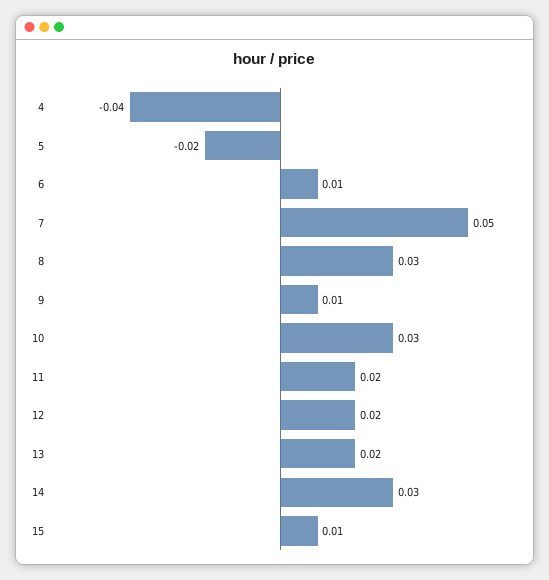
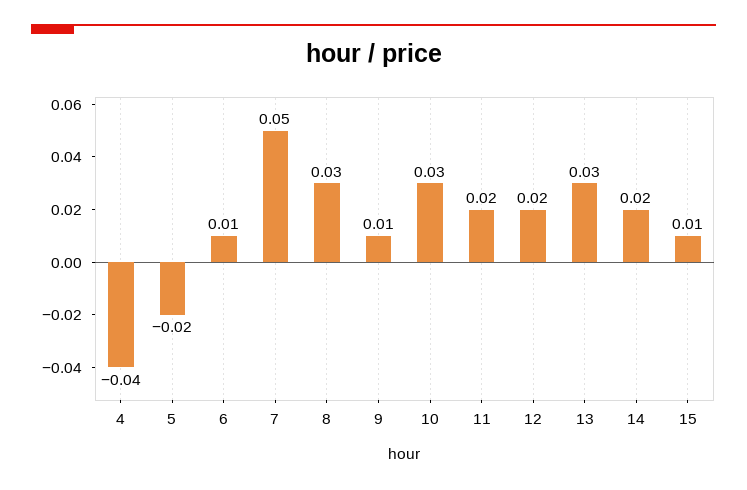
13: 0.02 -> 0.03
14: 0.03 -> 0.02

